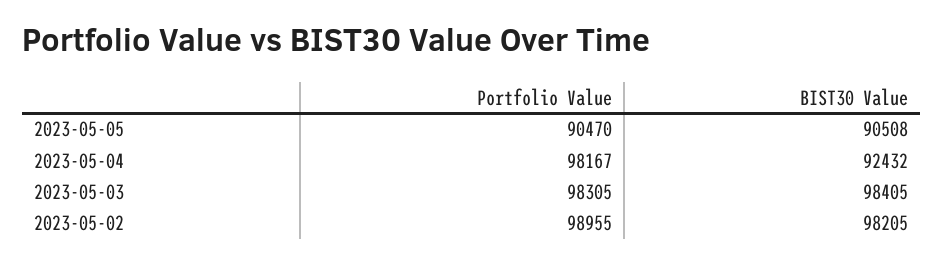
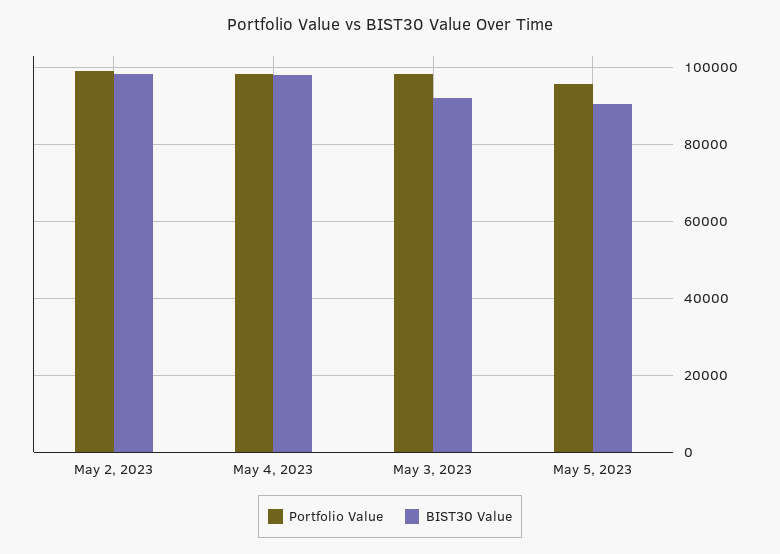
Portfolio Value, 2023-05-05: 90470 -> 96000
BIST30 Value, 2023-05-04: 92432 -> 98000
BIST30 Value, 2023-05-03: 98405 -> 92000

